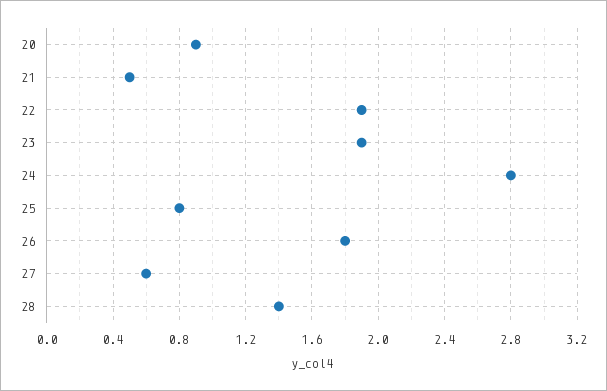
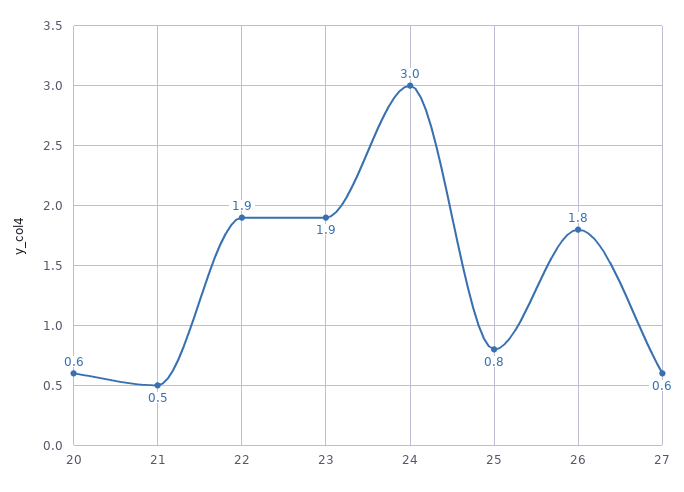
20: 0.9 -> 0.6
24: 2.8 -> 3
28: 1.4 -> none

